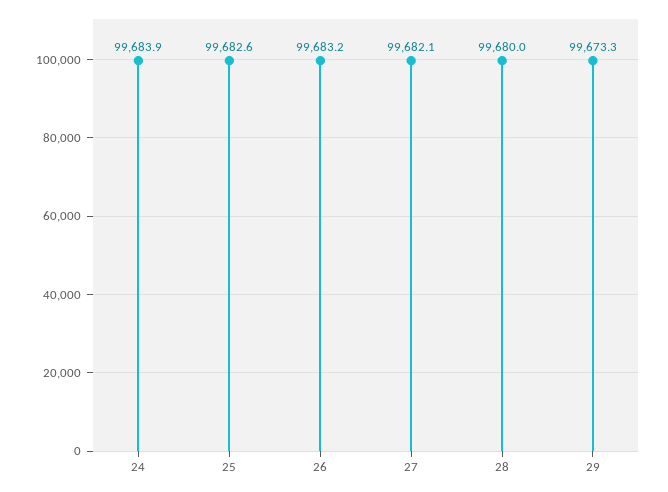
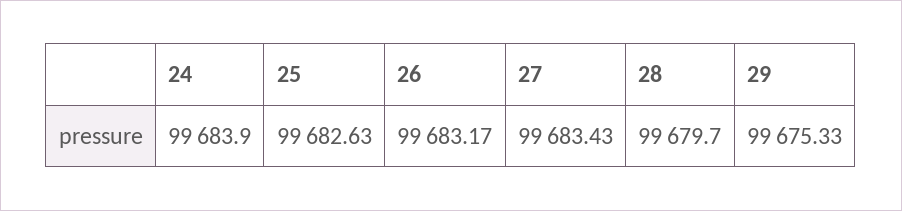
27: 99682.1 -> 99683.43
28: 99680 -> 99679.7
29: 99673.3 -> 99675.33

